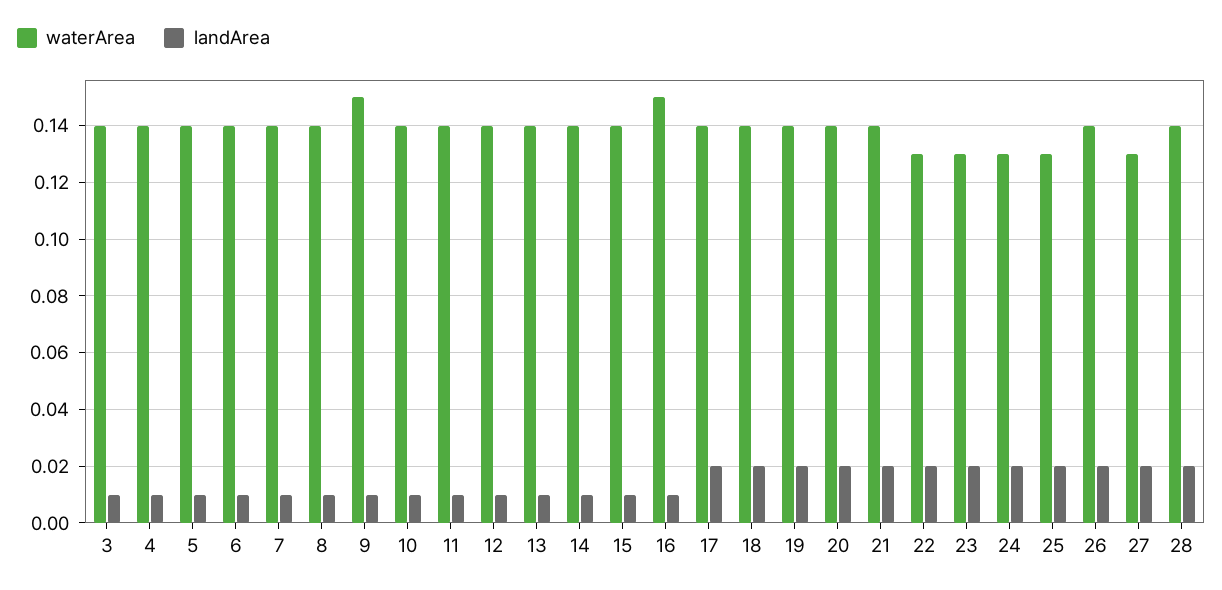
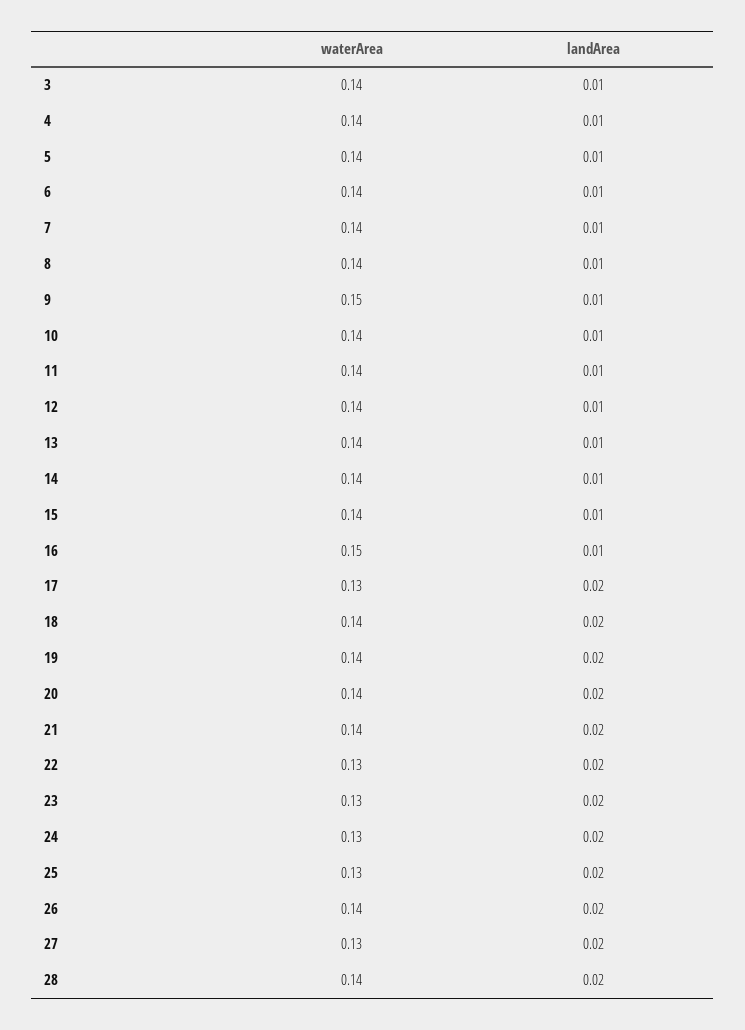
waterArea, 17: 0.14 -> 0.13

